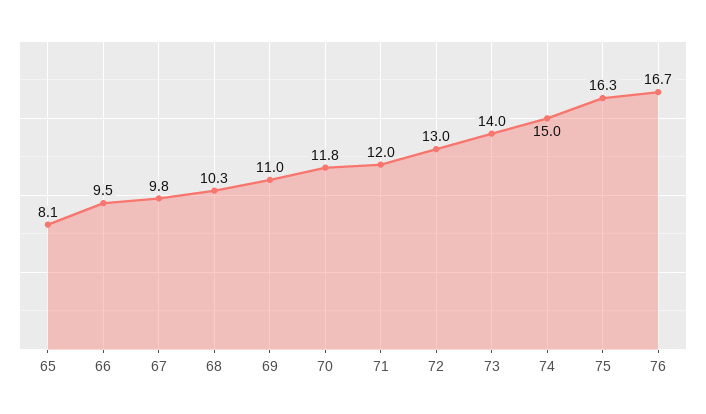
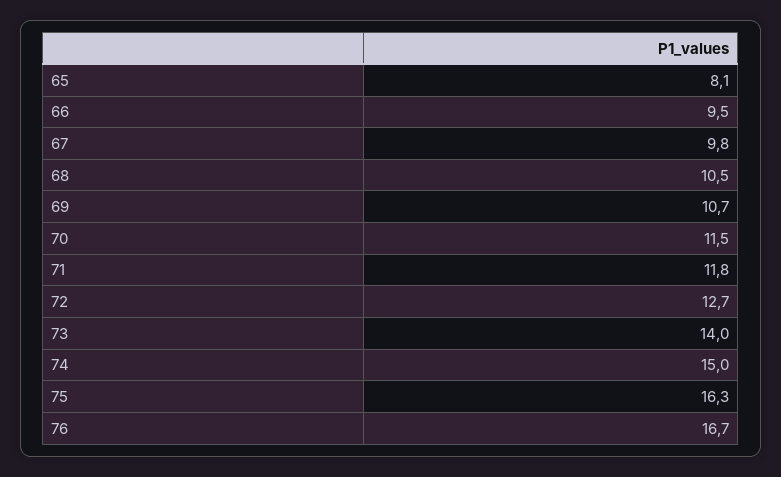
68: 10.3 -> 10.5
69: 11 -> 10.7
70: 11.8 -> 11.5
71: 12 -> 11.8
72: 13 -> 12.7

